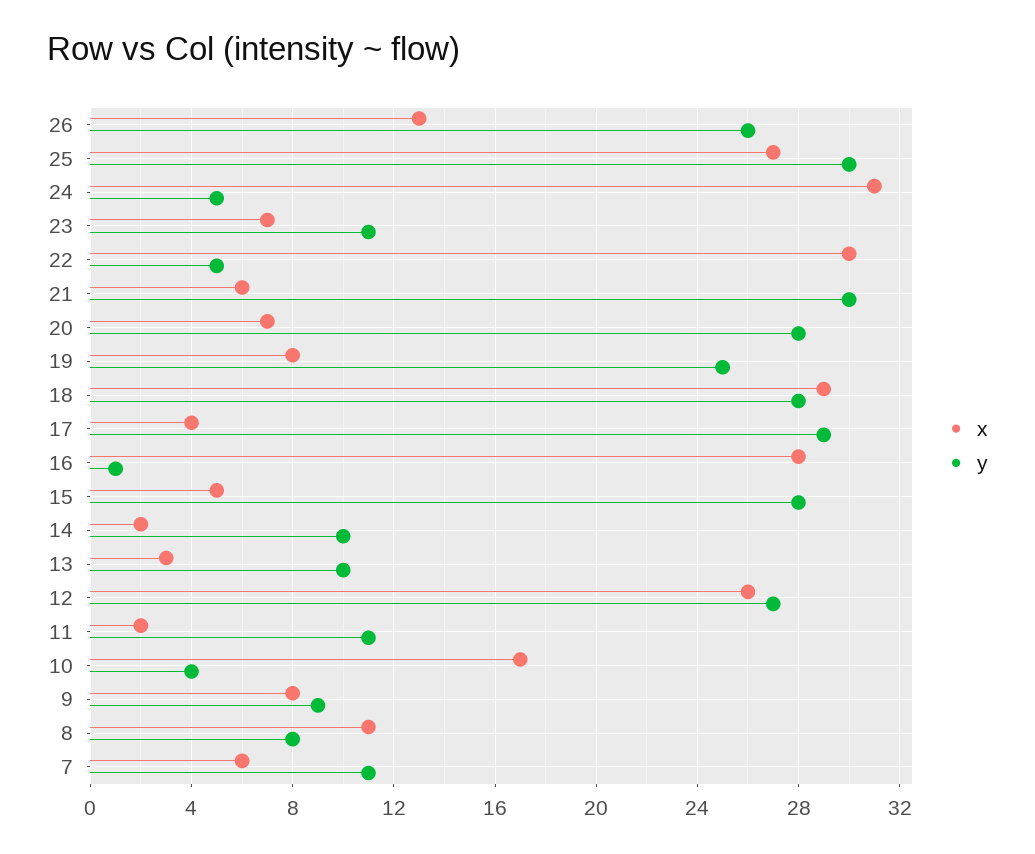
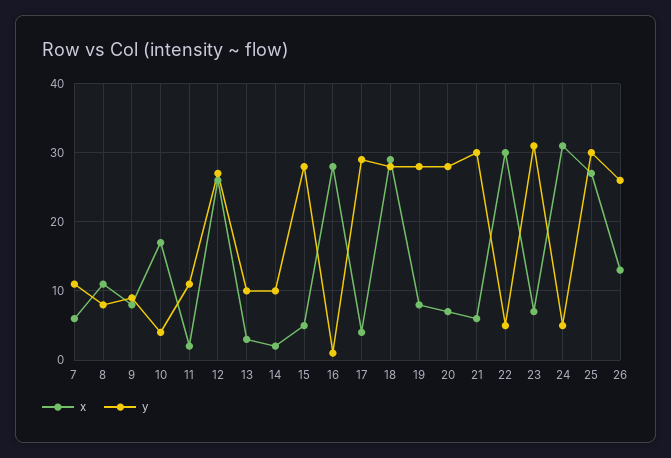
y, 23: 11 -> 31
y, 19: 25 -> 28

